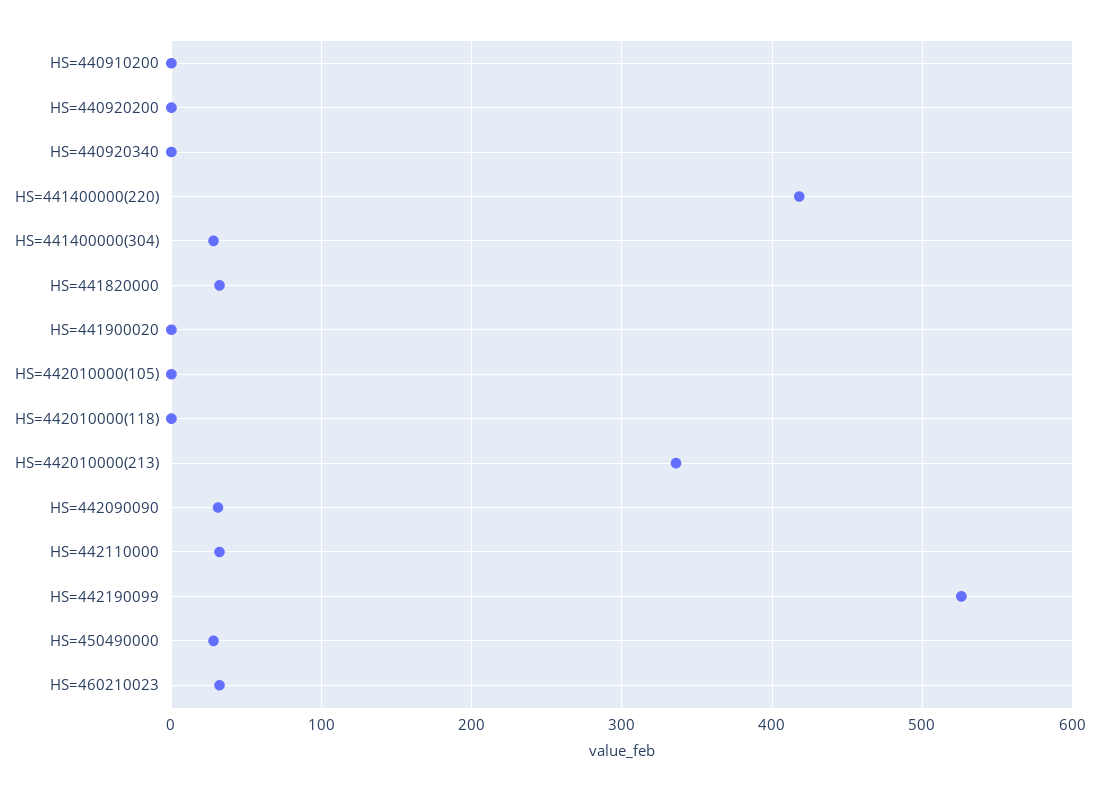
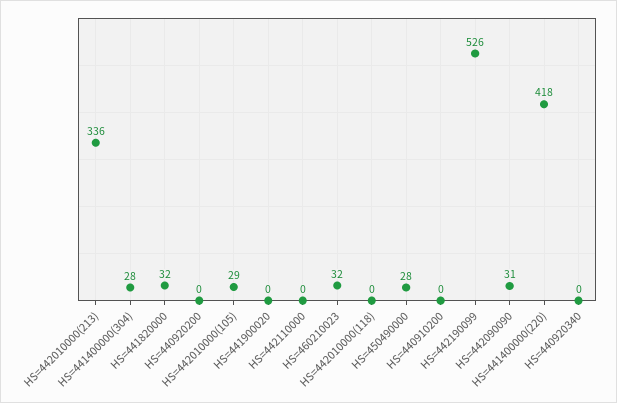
HS=442010000(105): 0 -> 29
HS=442110000: 30 -> 0

